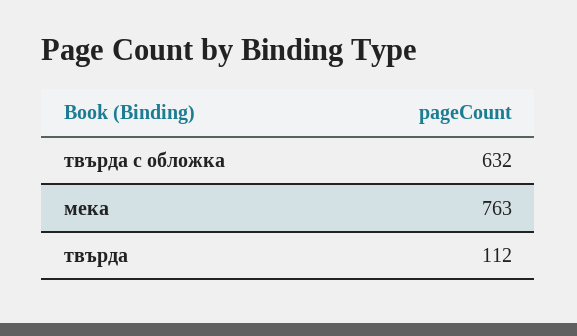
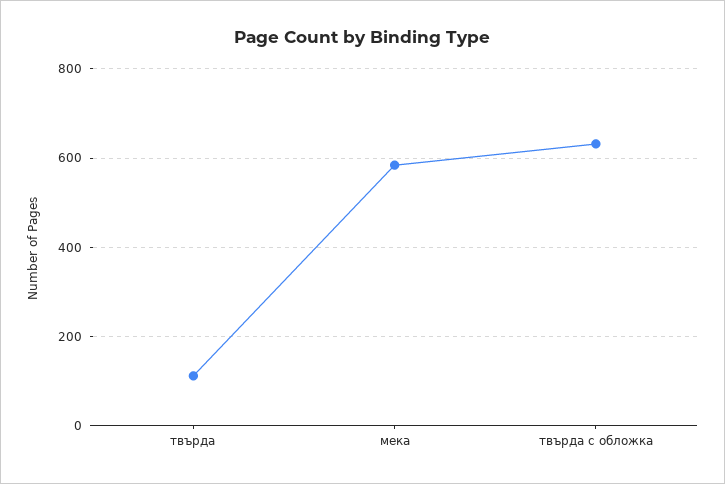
мека: 763 -> 580

